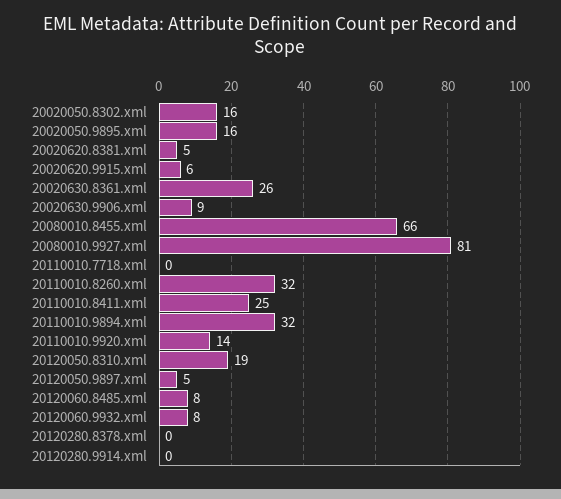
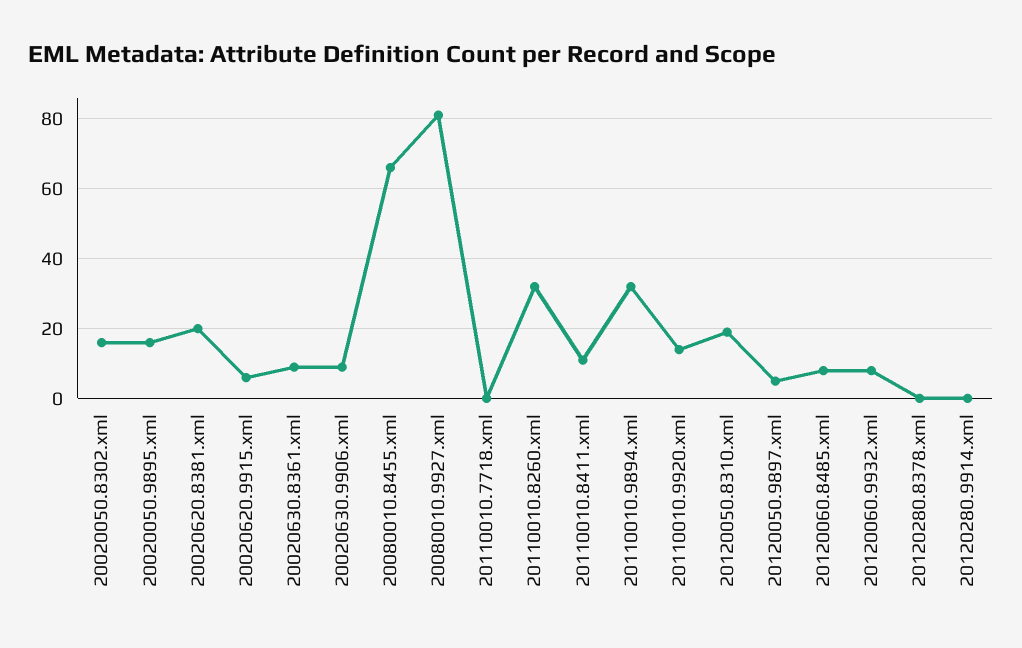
20020620.8381.xml: 5 -> 20
20020630.8361.xml: 26 -> 10
20110010.8411.xml: 25 -> 10

